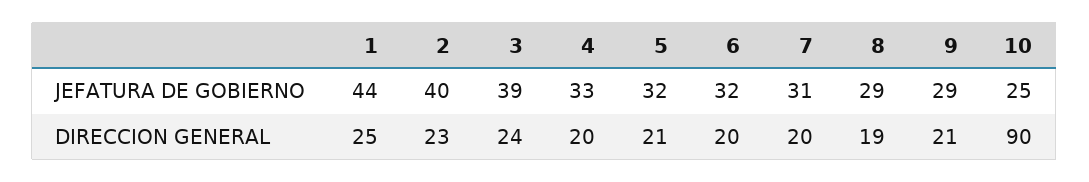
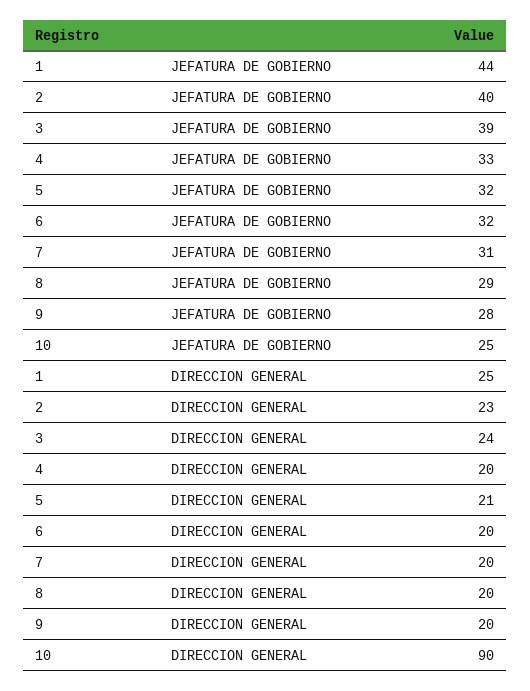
9, JEFATURA DE GOBIERNO: 29 -> 28
8, DIRECCION GENERAL: 19 -> 20
9, DIRECCION GENERAL: 21 -> 20

